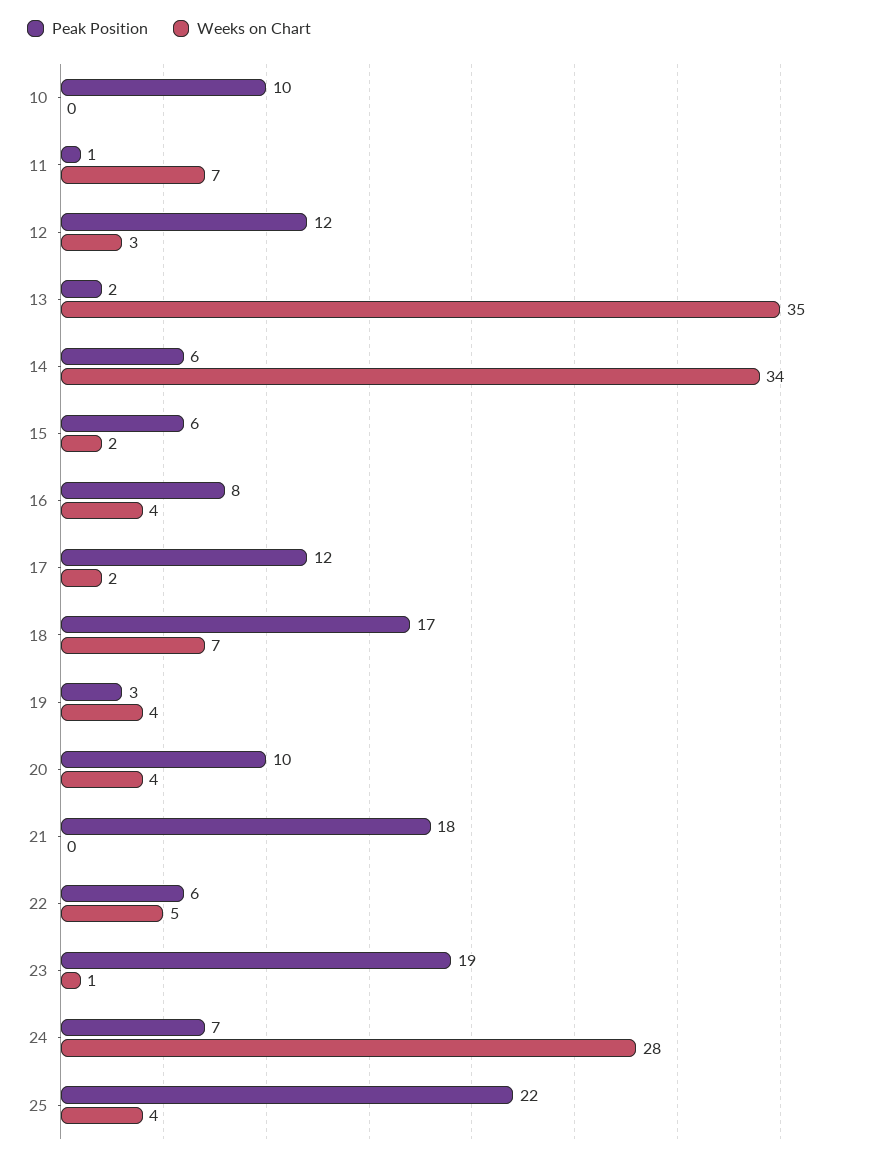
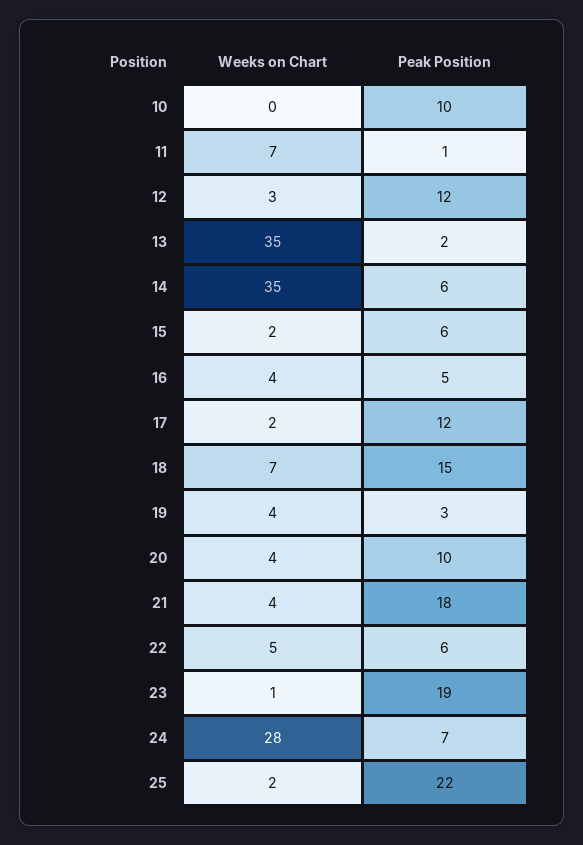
Weeks on Chart, 14: 34 -> 35
Peak Position, 16: 8 -> 5
Peak Position, 18: 17 -> 15
Weeks on Chart, 21: 0 -> 4
Weeks on Chart, 25: 4 -> 2

